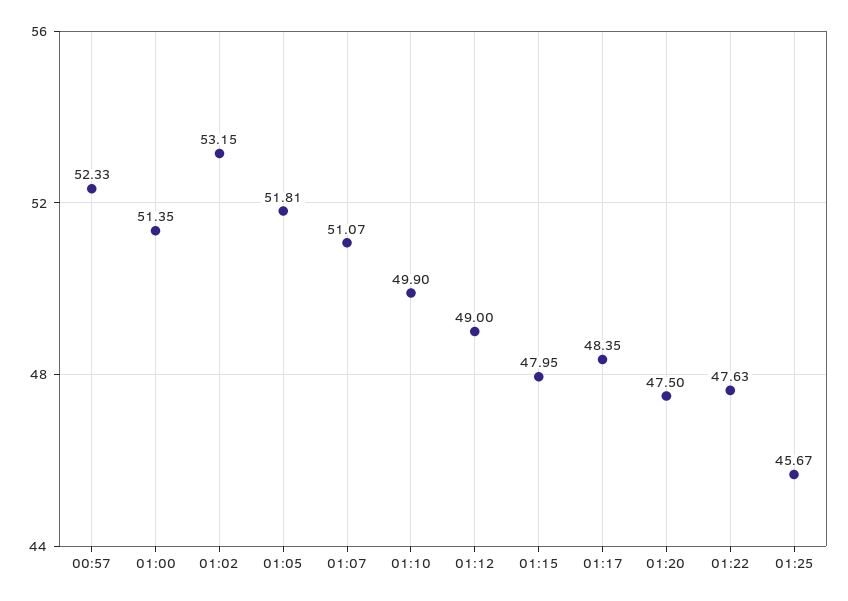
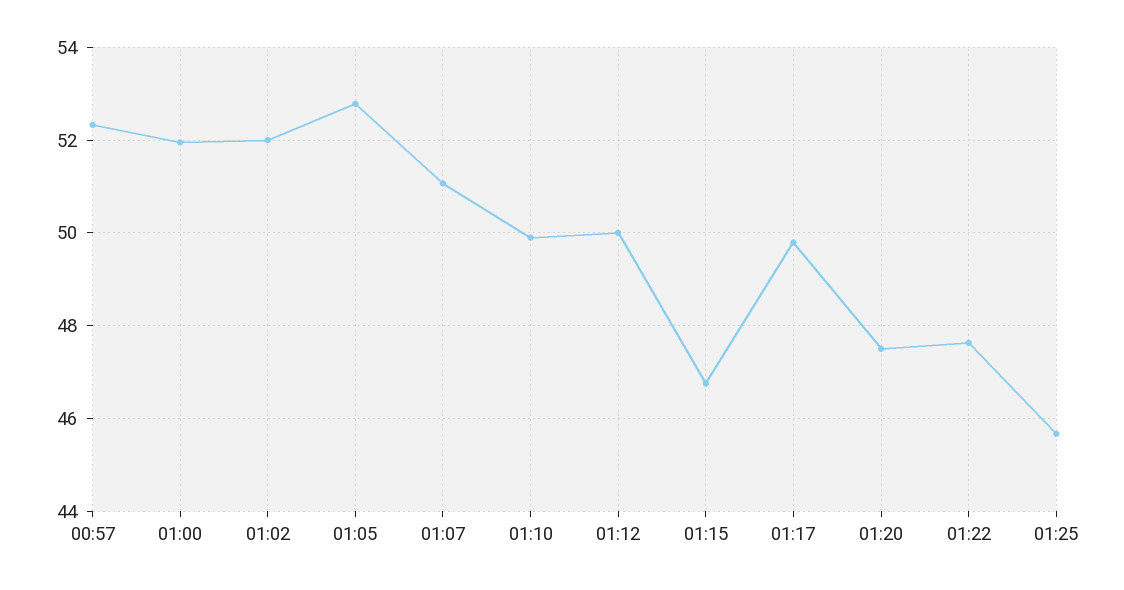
01:00: 51.35 -> 52
01:02: 53.15 -> 52
01:05: 51.81 -> 52.8
01:12: 49 -> 50
01:15: 47.95 -> 46.8
01:17: 48.35 -> 49.8

